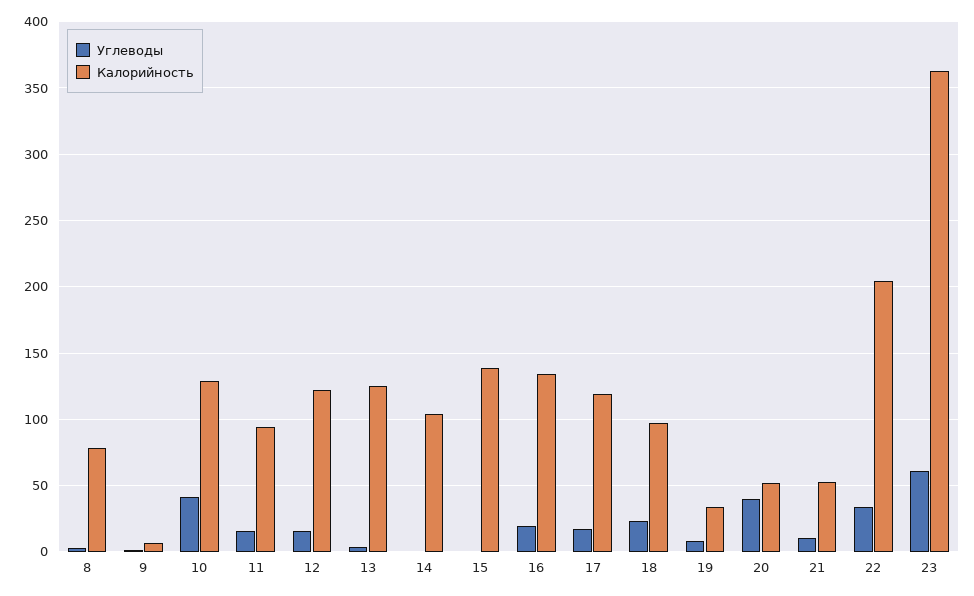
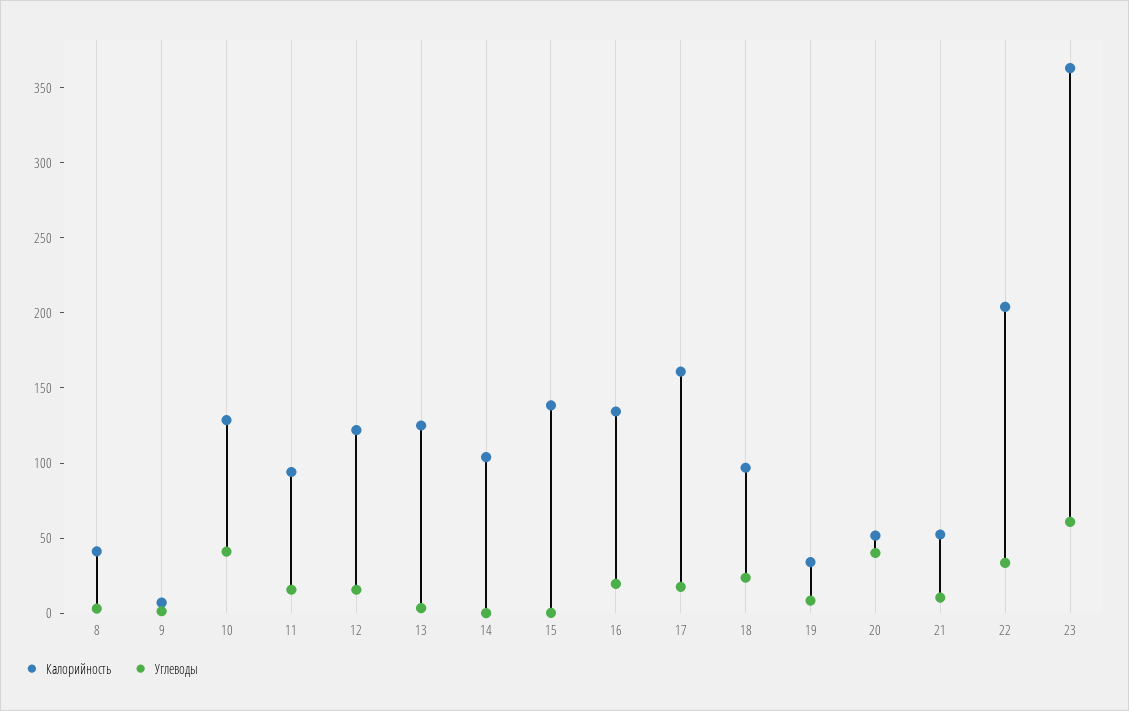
Калорийность, 8: 80 -> 40
Калорийность, 17: 120 -> 160

